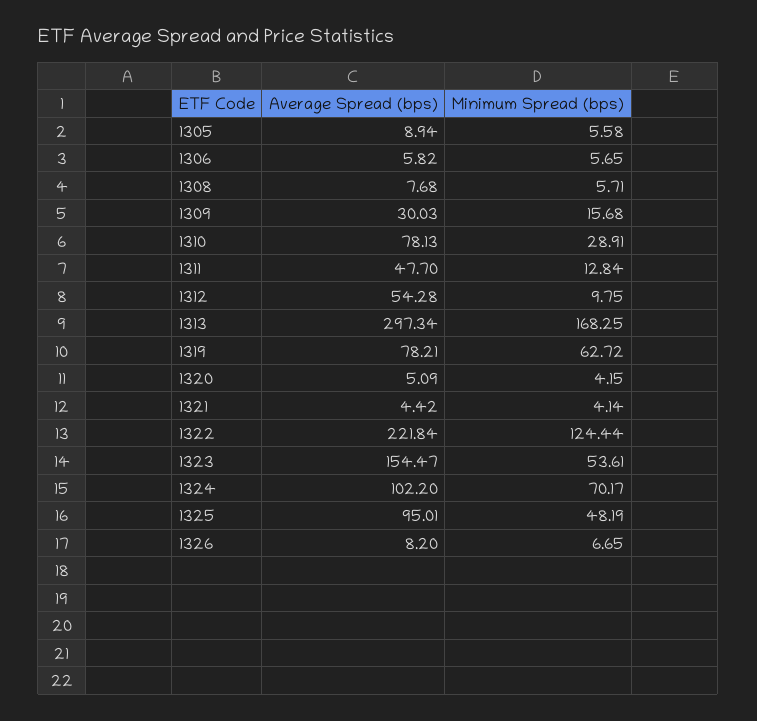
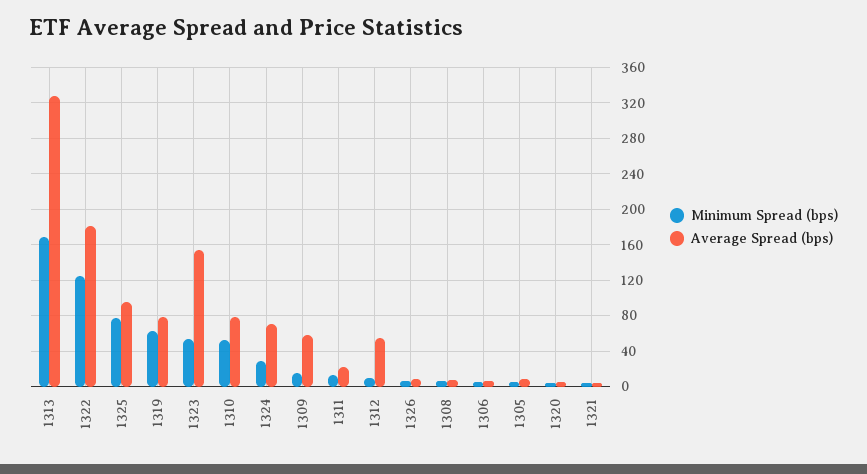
Average Spread (bps), 1309: 30.03 -> 60
Minimum Spread (bps), 1310: 28.91 -> 50
Average Spread (bps), 1311: 47.7 -> 20
Average Spread (bps), 1313: 297.34 -> 330
Average Spread (bps), 1322: 221.84 -> 180
Average Spread (bps), 1324: 102.2 -> 70
Minimum Spread (bps), 1324: 70.17 -> 30
Minimum Spread (bps), 1325: 48.19 -> 80

